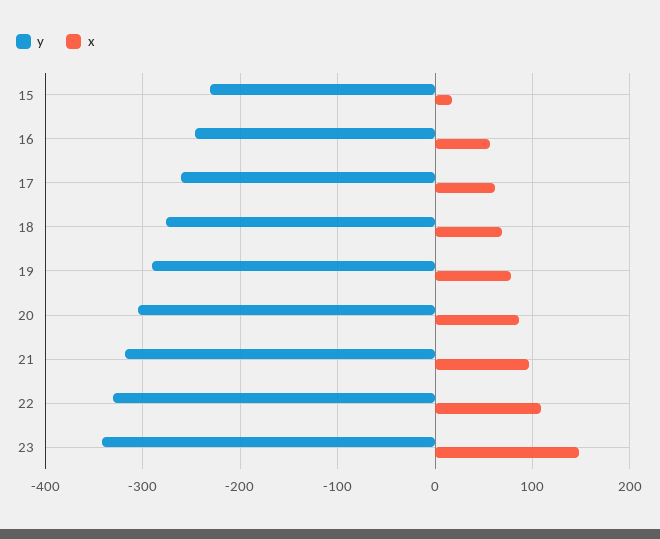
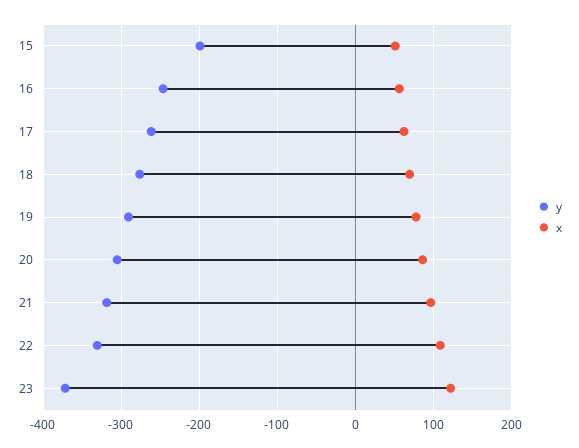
y, 15: -230 -> -200
x, 15: 20 -> 50
y, 23: -340 -> -370
x, 23: 150 -> 120

